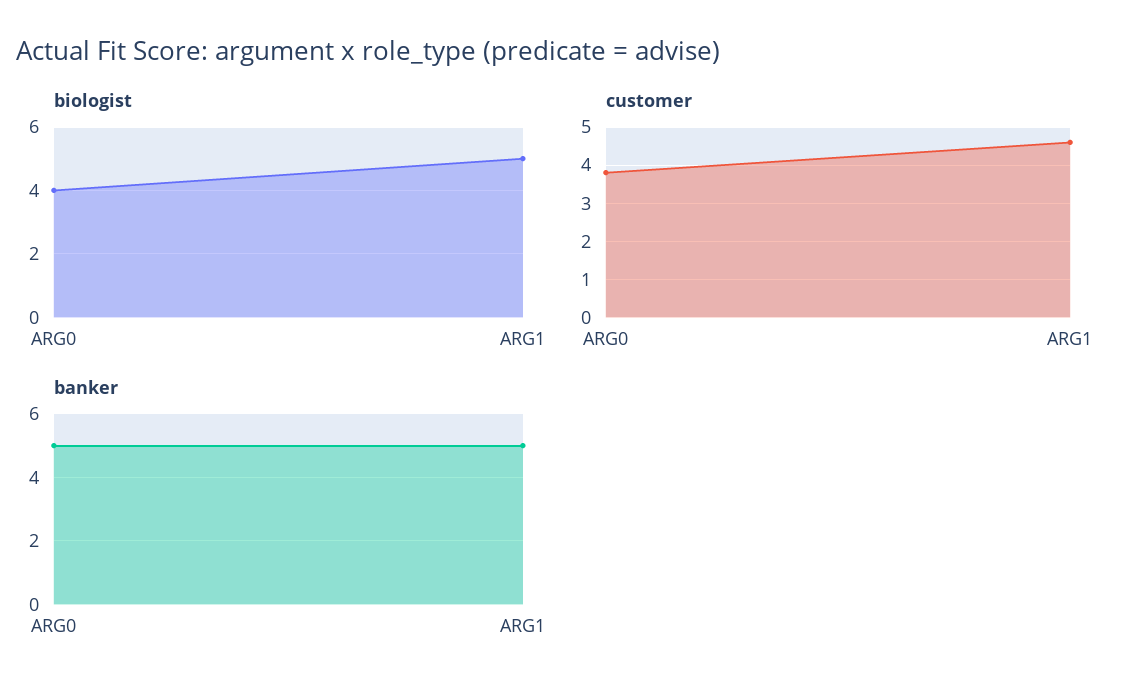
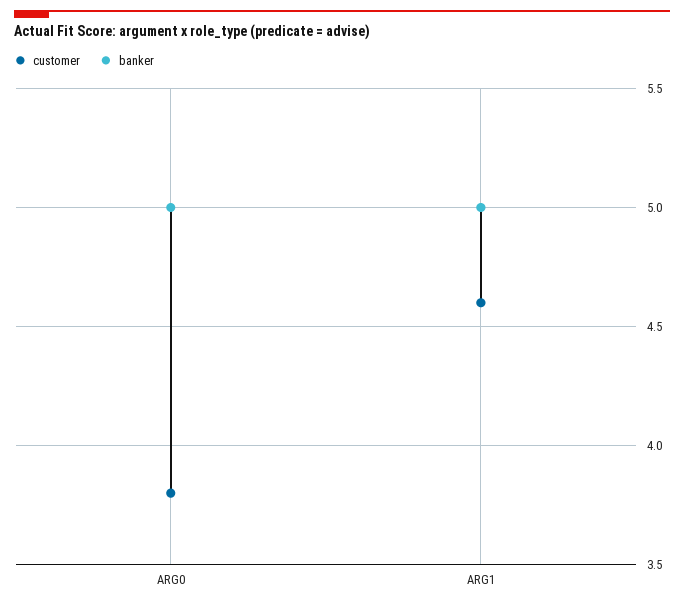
biologist, ARG0: 4 -> none
biologist, ARG1: 5 -> none

